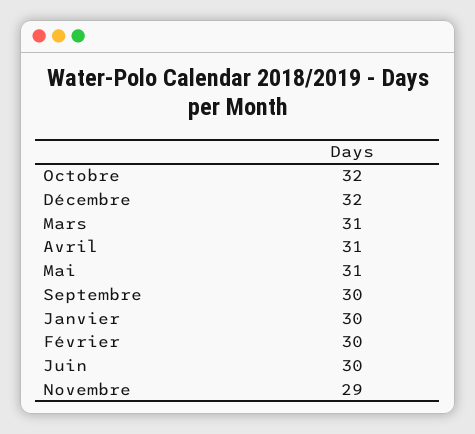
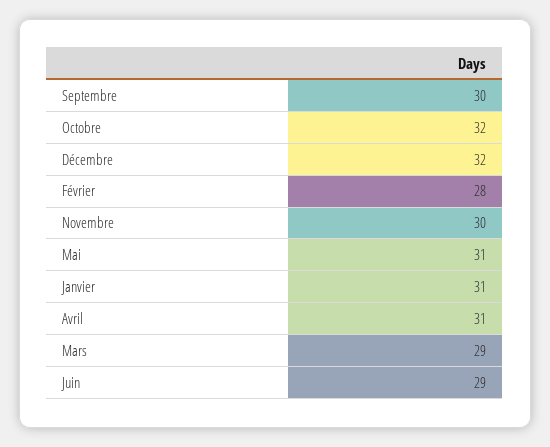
Mars: 31 -> 29
Janvier: 30 -> 31
Février: 30 -> 28
Juin: 30 -> 29
Novembre: 29 -> 30

